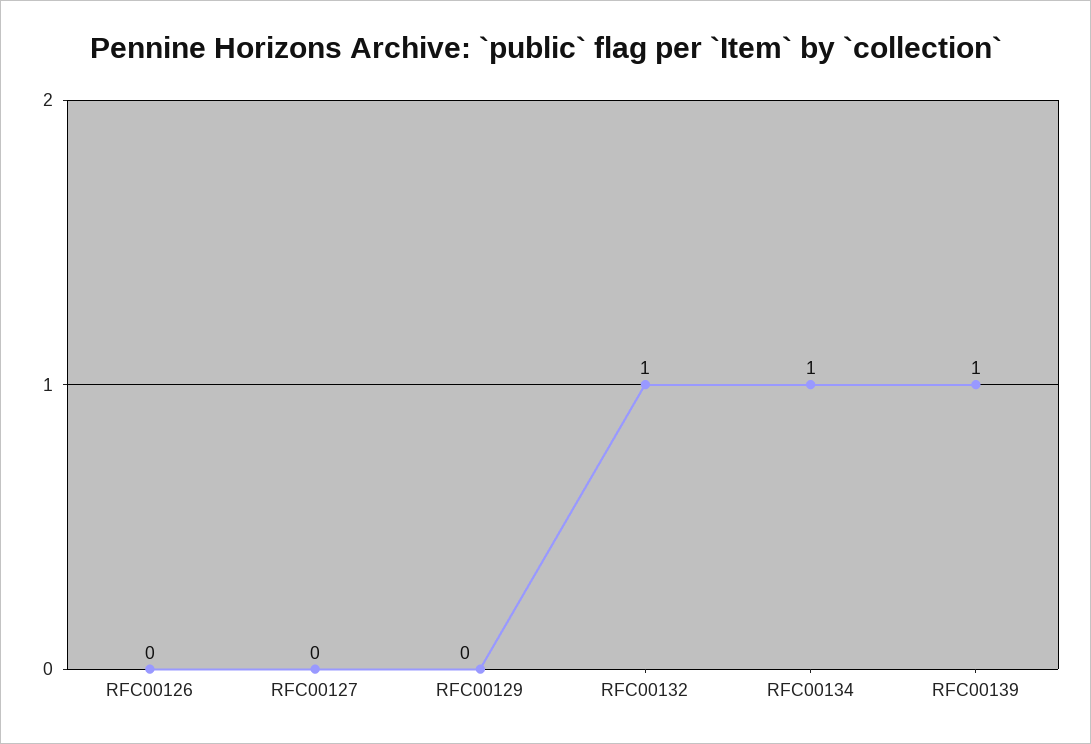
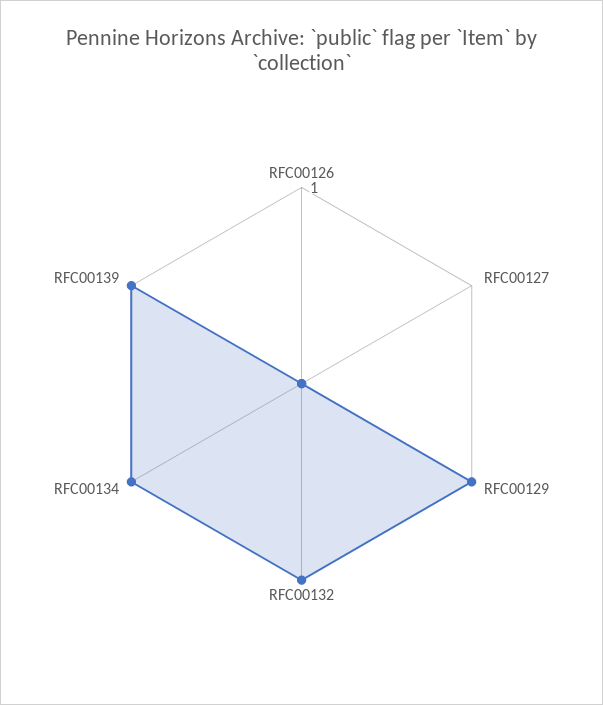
RFC00129: 0 -> 1

